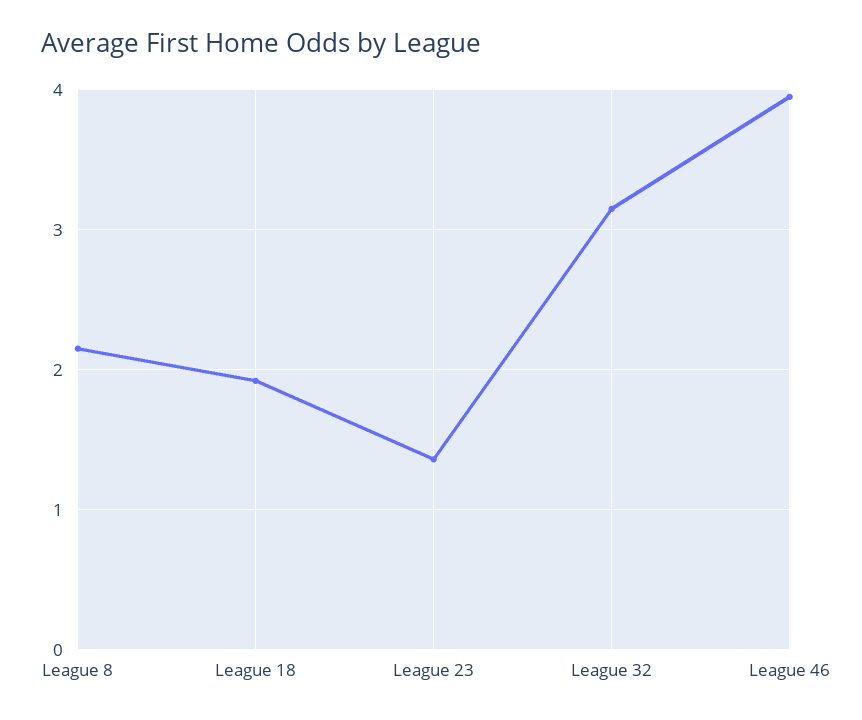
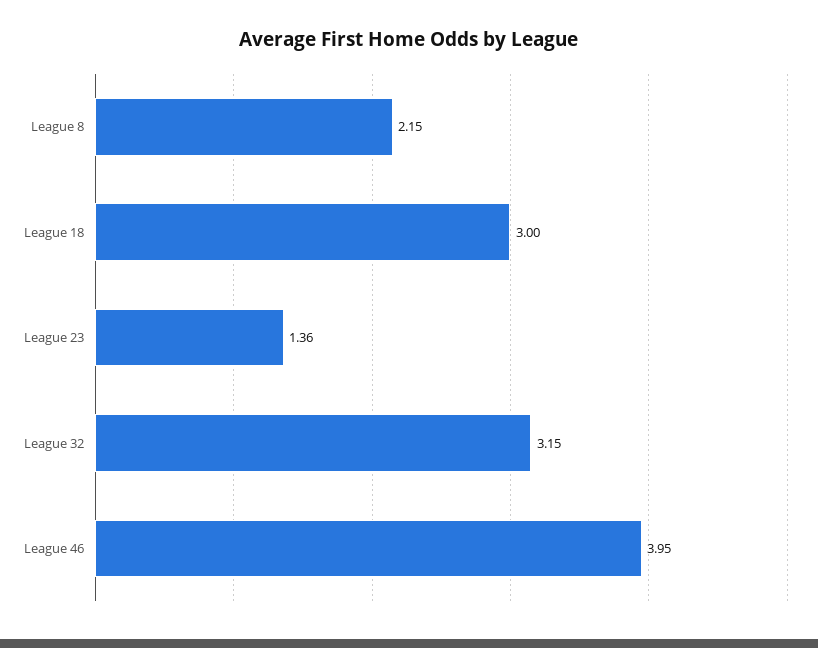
League 18: 1.9 -> 3

